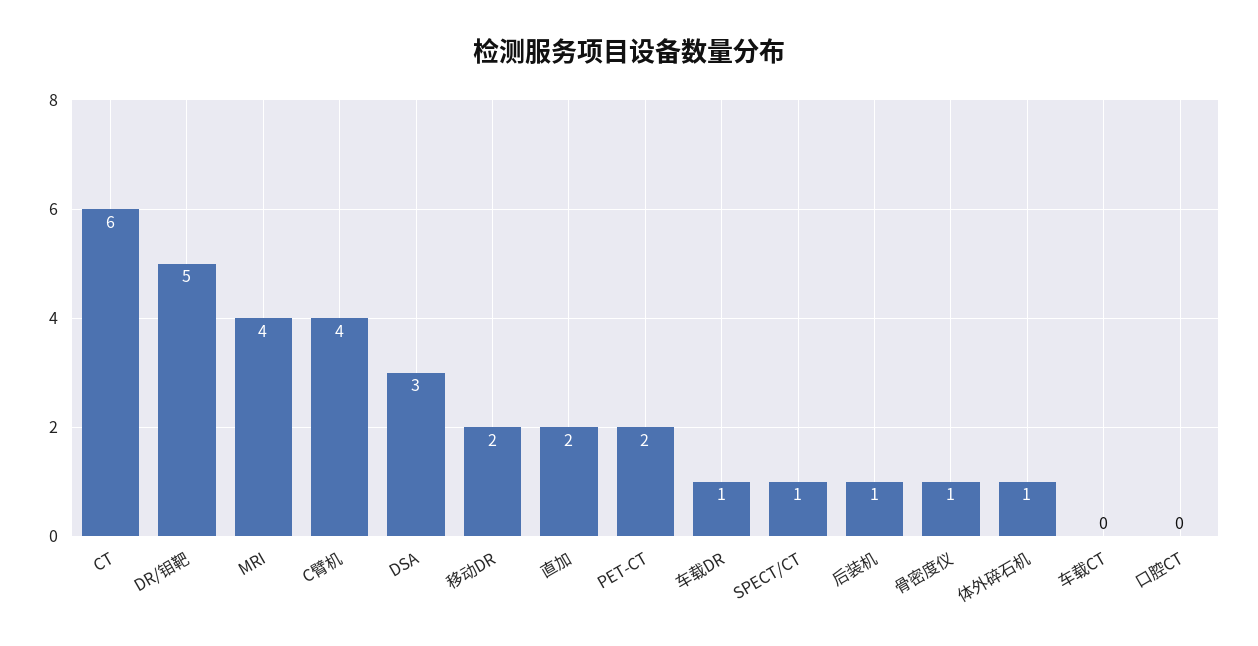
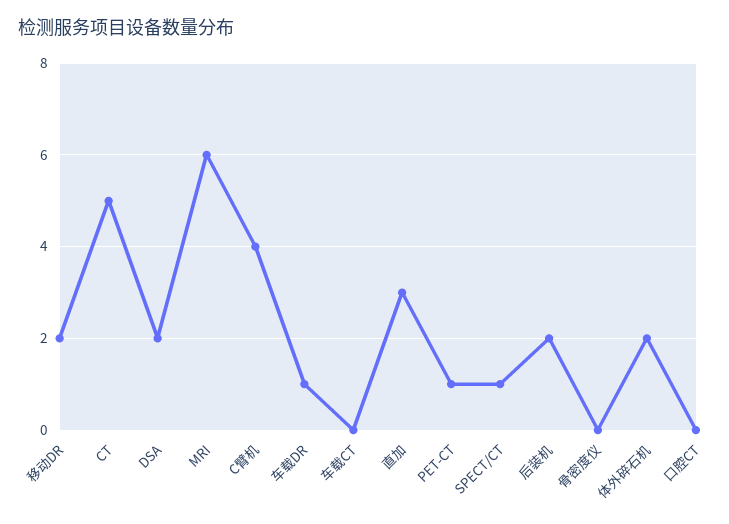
CT: 6 -> 5
DR/钼靶: 5 -> none
MRI: 4 -> 6
DSA: 3 -> 2
直加: 2 -> 3
PET-CT: 2 -> 1
后装机: 1 -> 2
骨密度仪: 1 -> 0
体外碎石机: 1 -> 2

